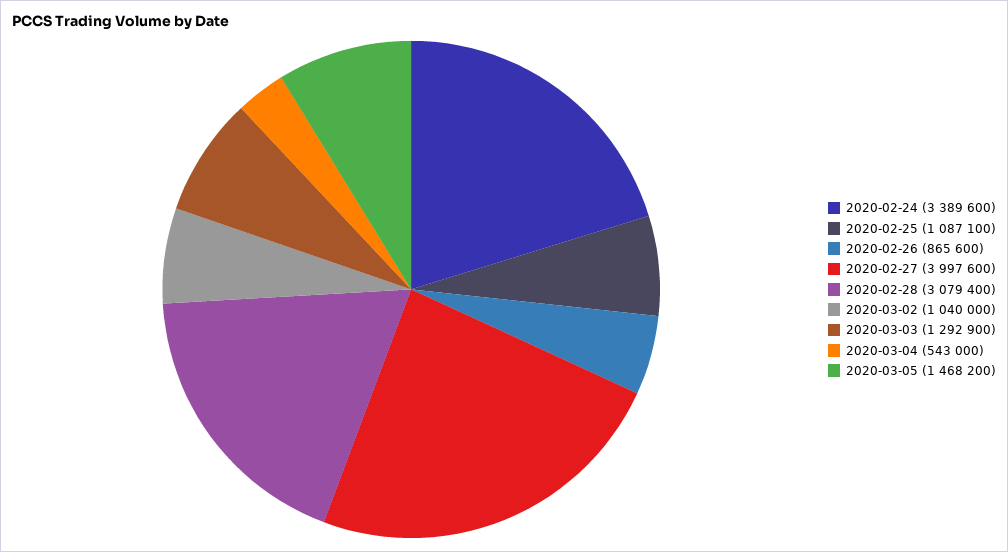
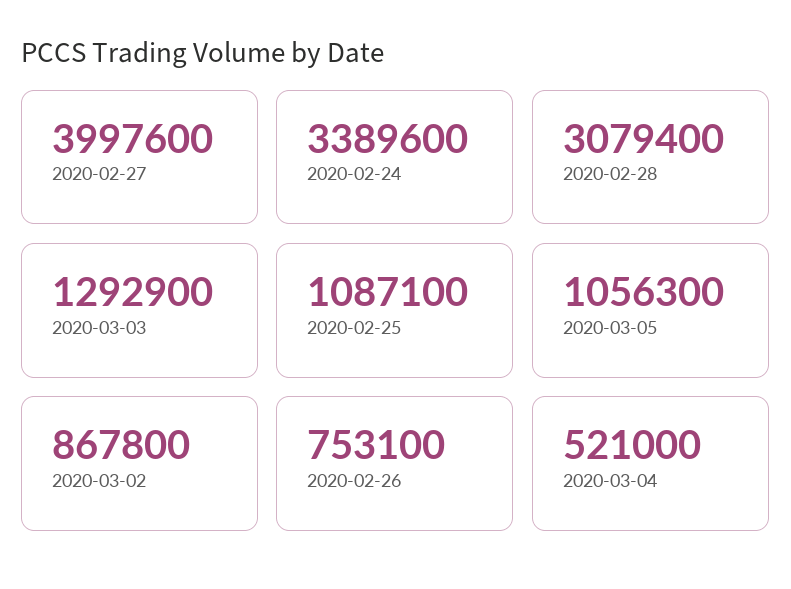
2020-02-26: 865600 -> 753100
2020-03-02: 1040000 -> 867800
2020-03-04: 543000 -> 521000
2020-03-05: 1468200 -> 1056300

